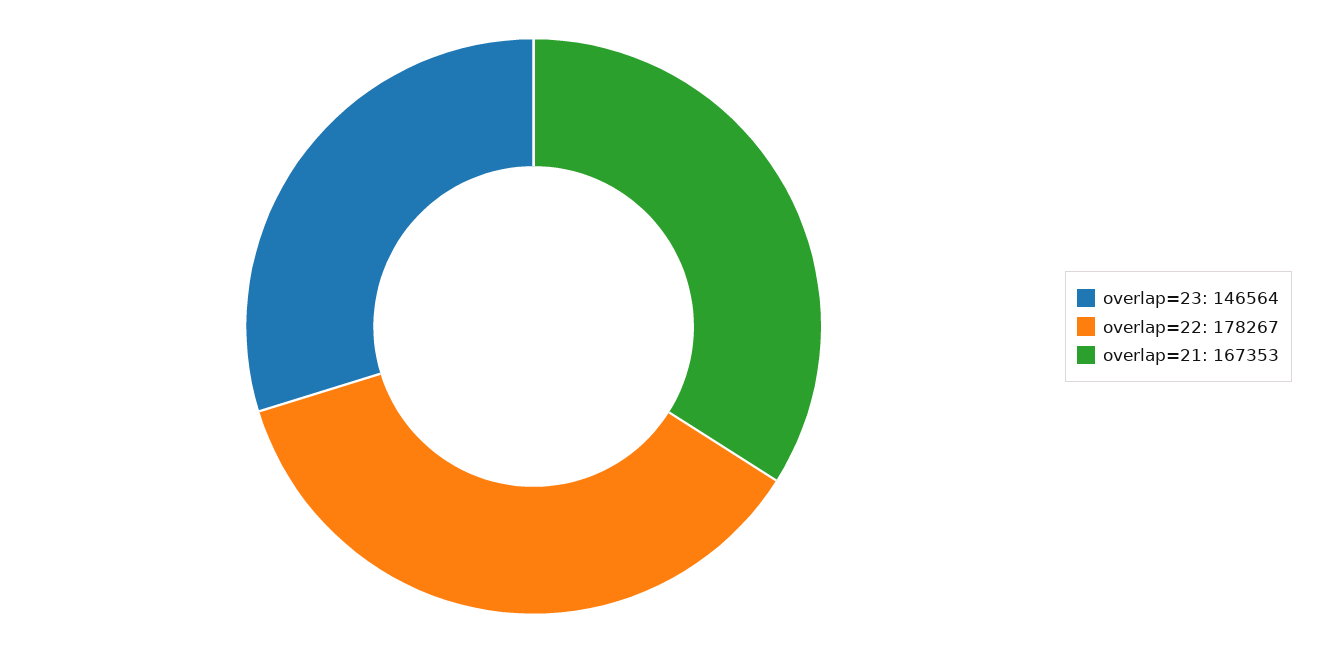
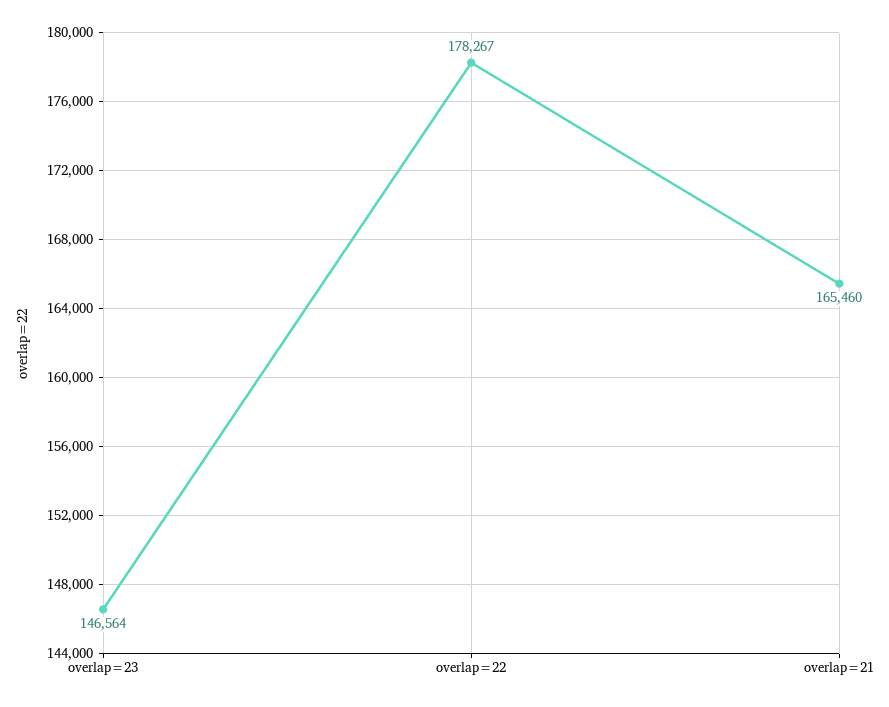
overlap=21: 167353 -> 165460

